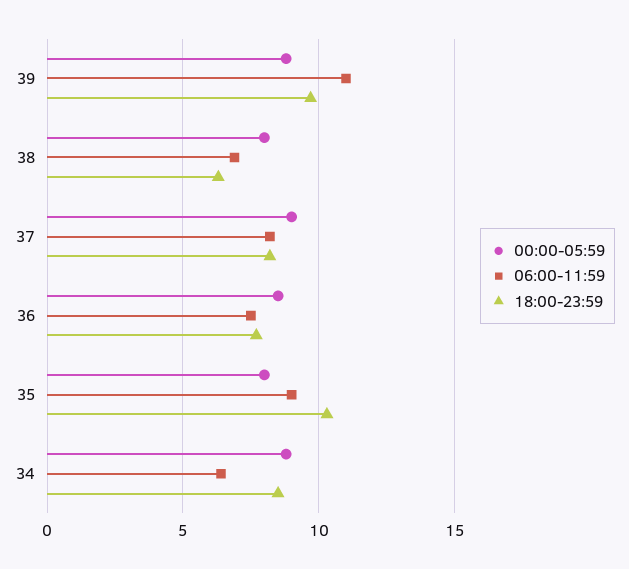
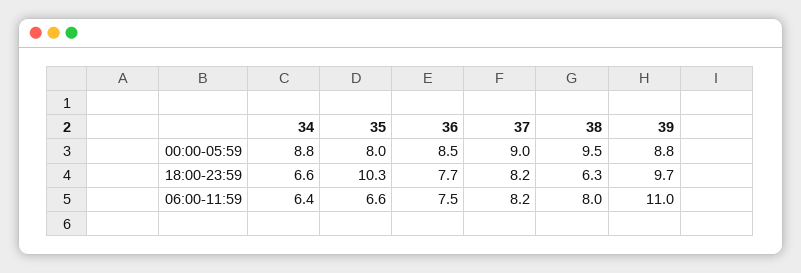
00:00-05:59, 38: 8 -> 9.5
06:00-11:59, 38: 7 -> 8
06:00-11:59, 35: 9 -> 6.6
18:00-23:59, 34: 8.5 -> 6.6

